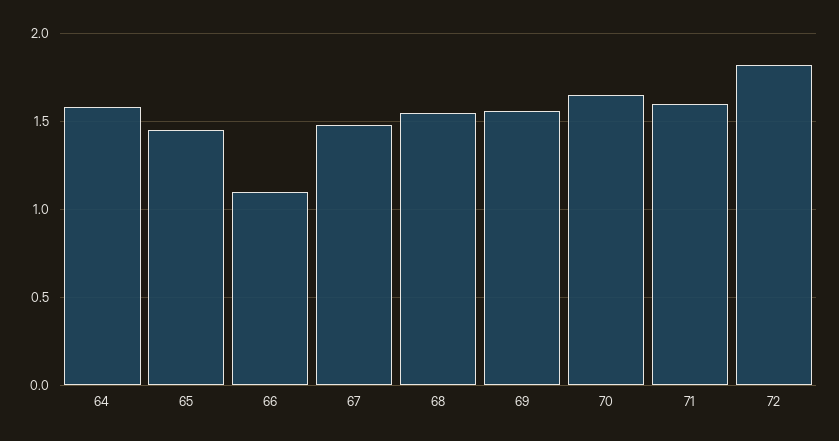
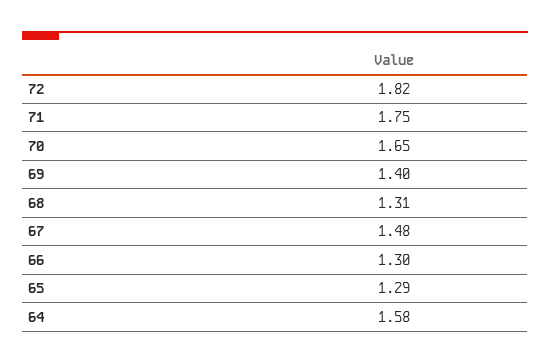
65: 1.45 -> 1.29
66: 1.1 -> 1.3
68: 1.55 -> 1.31
69: 1.55 -> 1.4
71: 1.6 -> 1.75

